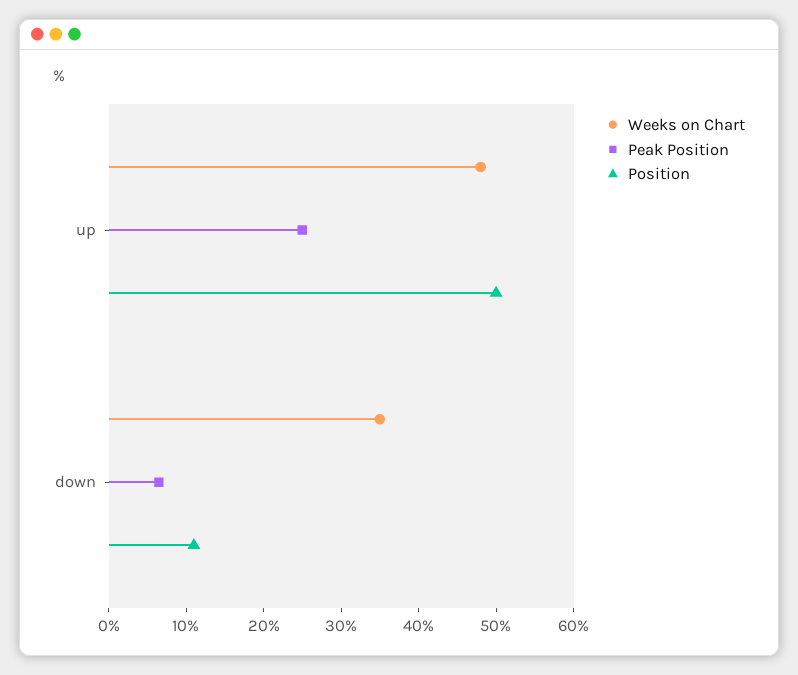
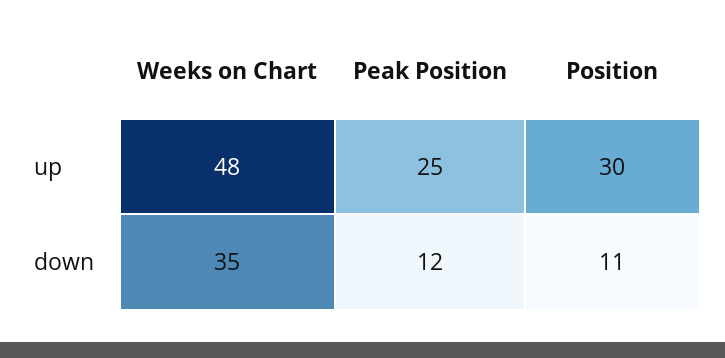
Position, up: 50 -> 30
Peak Position, down: 6 -> 12

